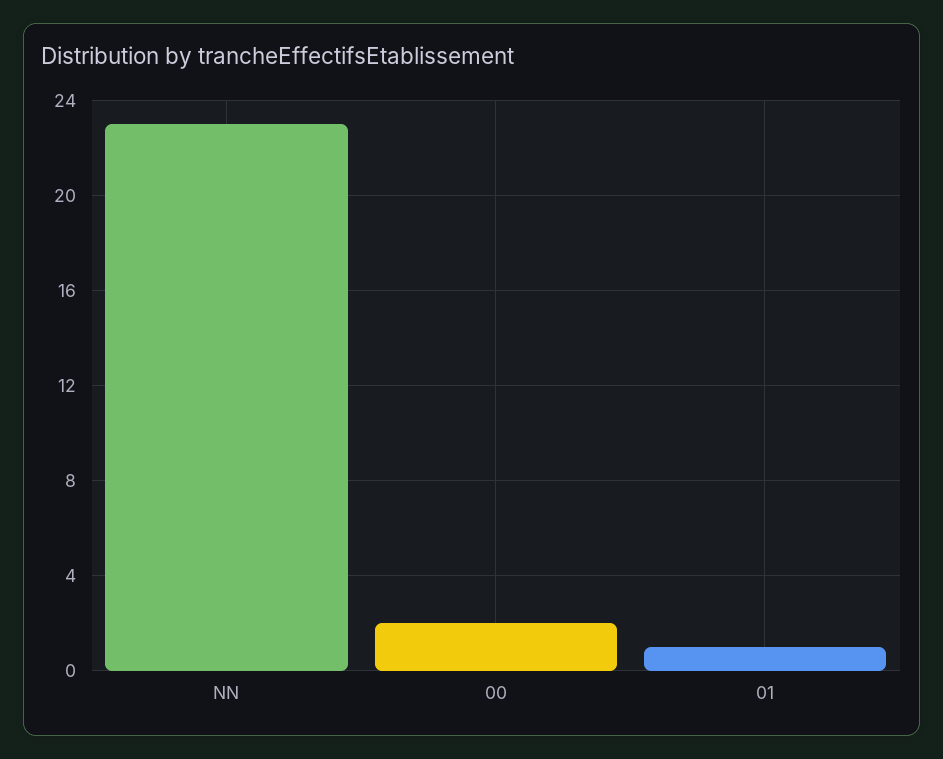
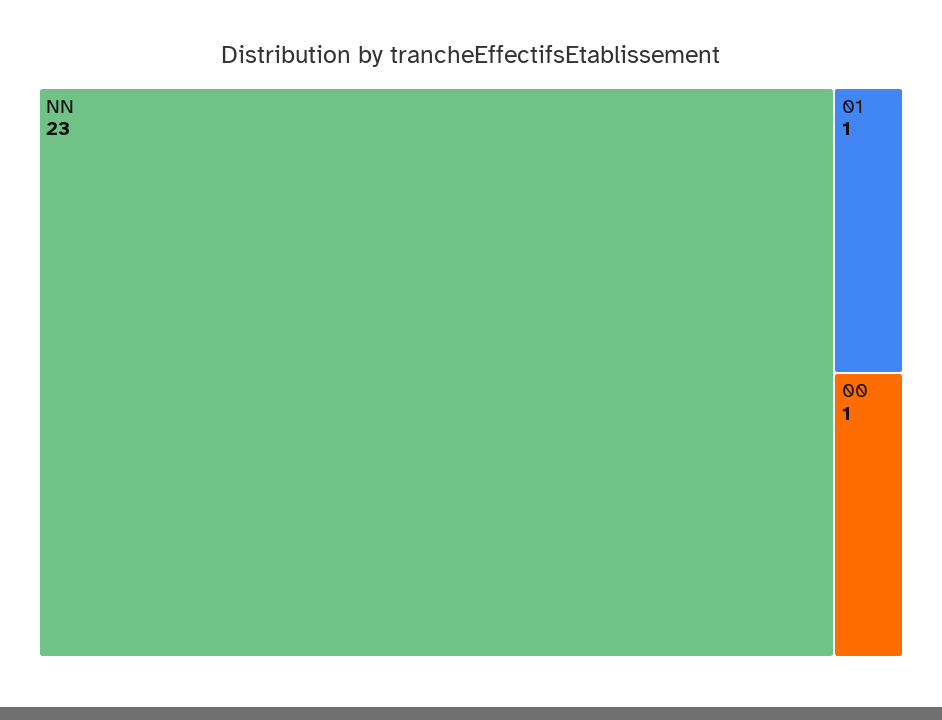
00: 2 -> 1

